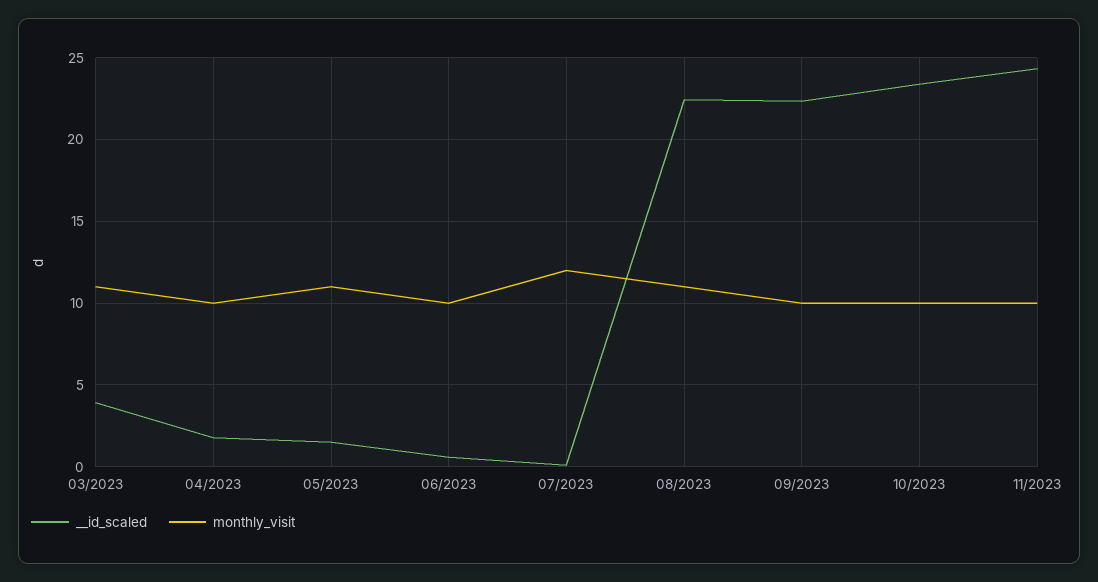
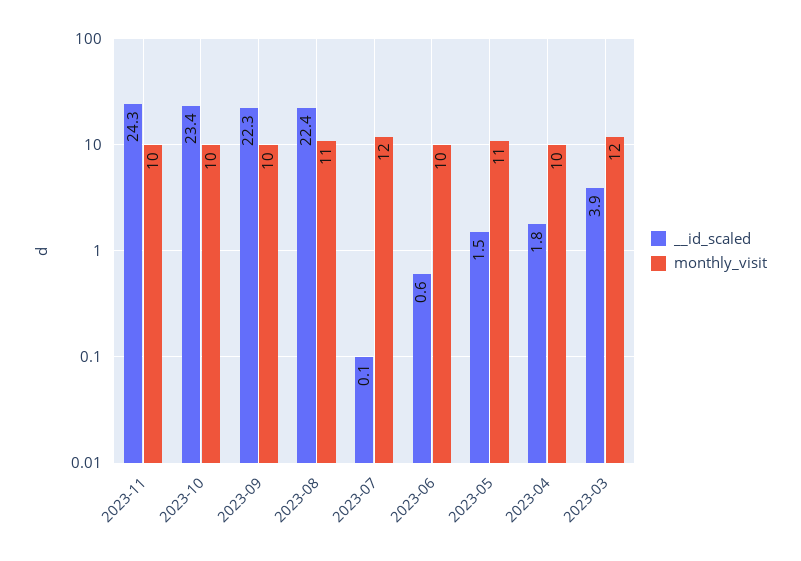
monthly_visit, 03/2023: 11 -> 12

